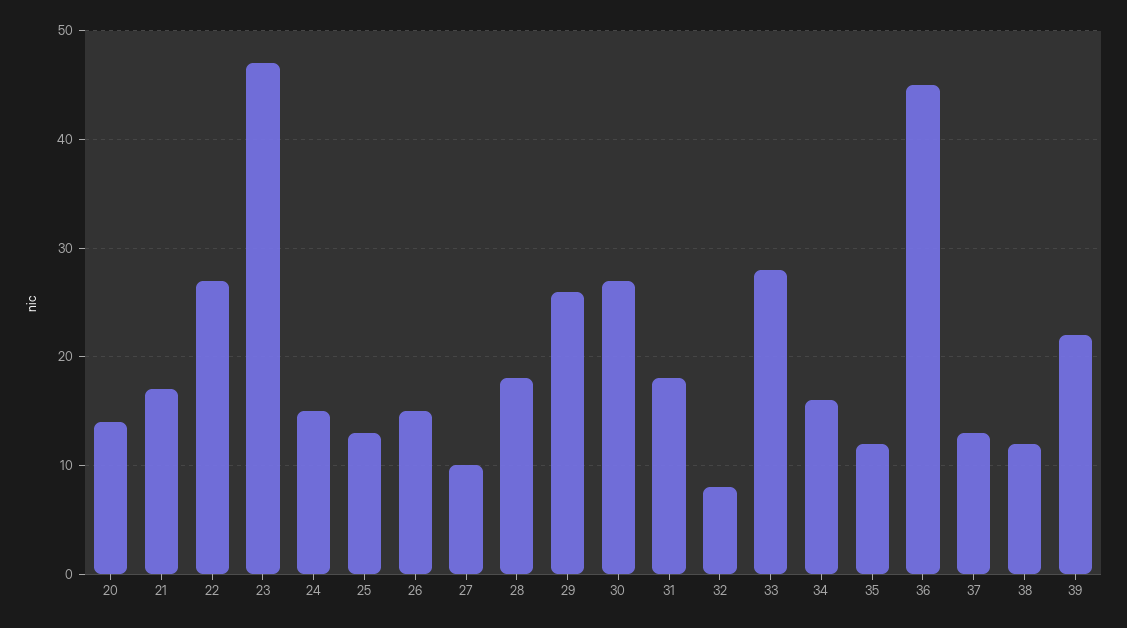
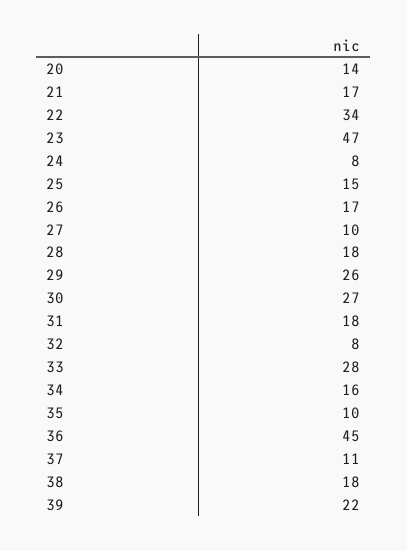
22: 27 -> 34
24: 15 -> 8
25: 13 -> 15
26: 15 -> 17
35: 12 -> 10
37: 13 -> 11
38: 12 -> 18

